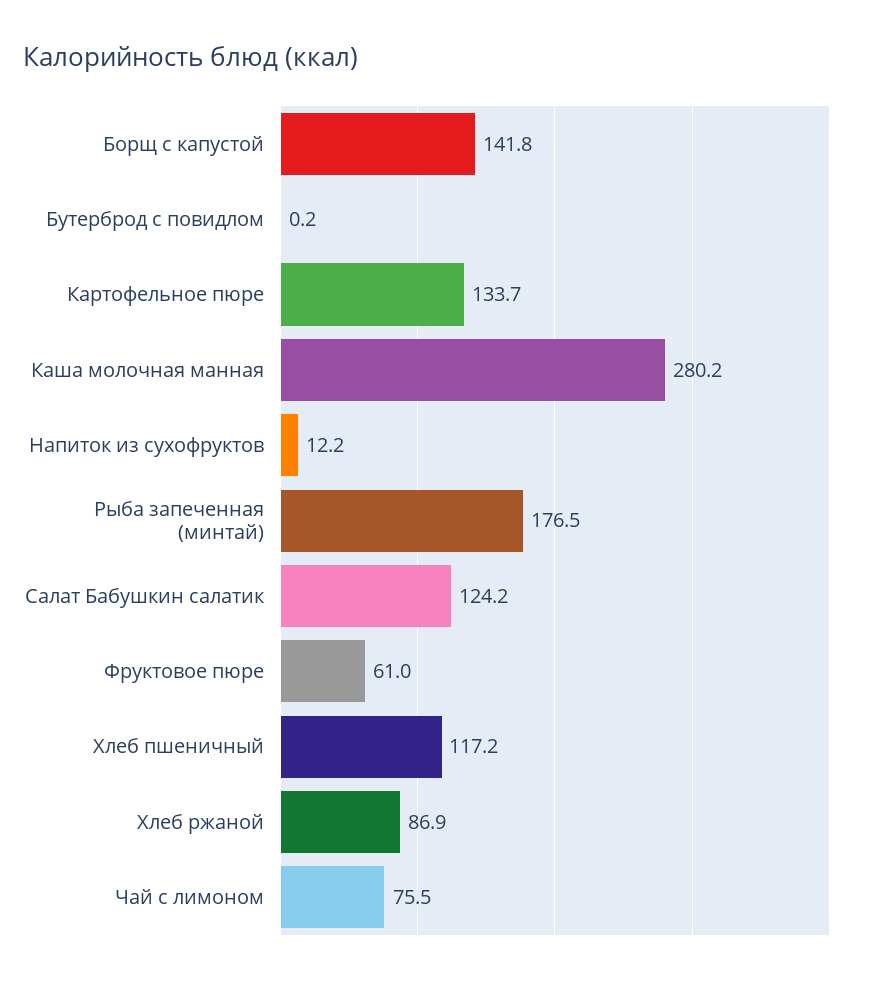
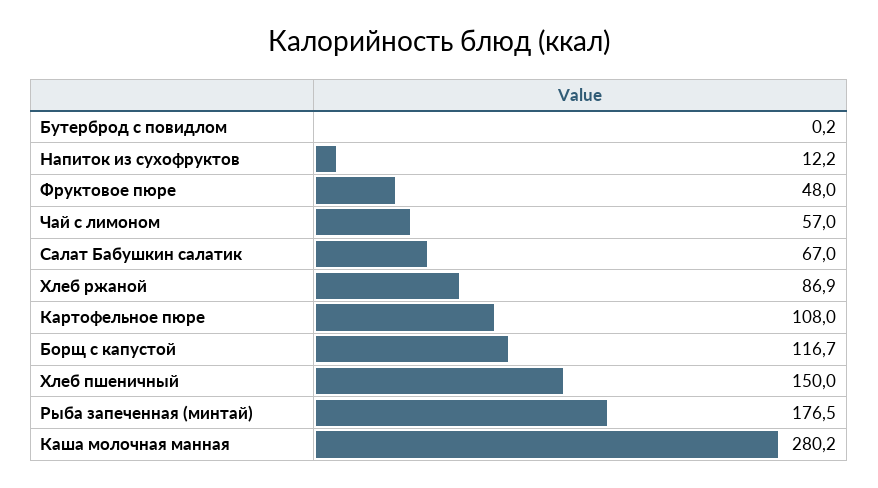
Борщ с капустой: 141.8 -> 116.7
Картофельное пюре: 133.7 -> 108
Салат Бабушкин салатик: 124.2 -> 67
Фруктовое пюре: 61 -> 48
Хлеб пшеничный: 117.2 -> 150
Чай с лимоном: 75.5 -> 57

